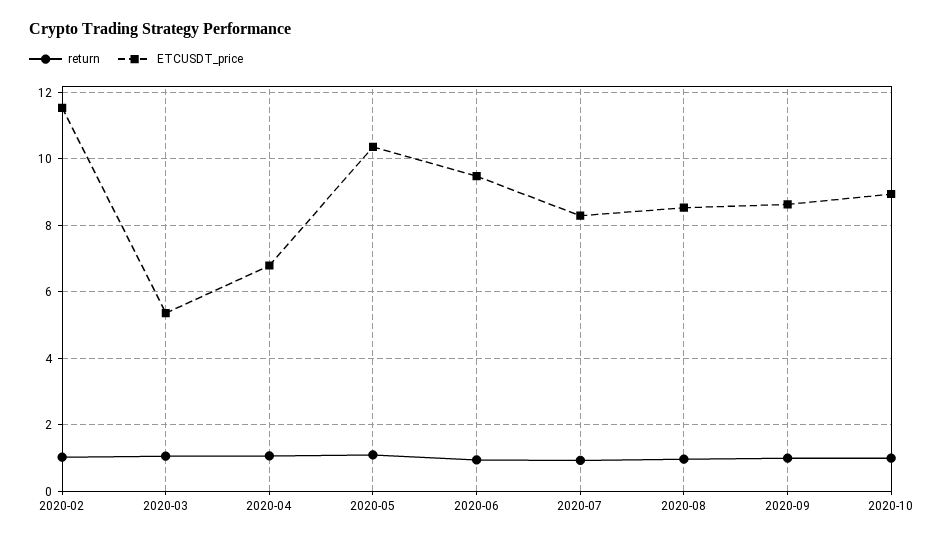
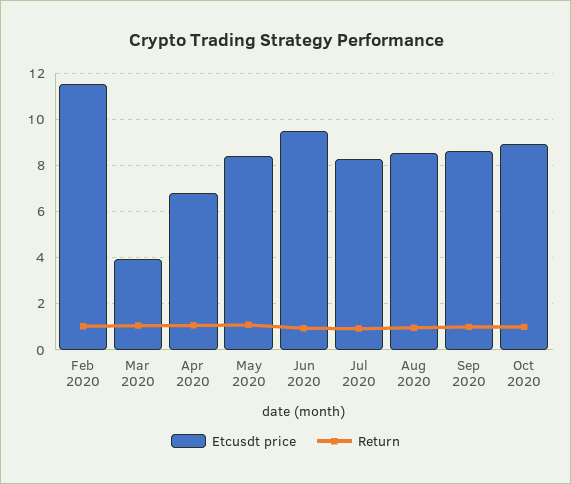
ETCUSDT_price, 2020-03: 5.4 -> 4
ETCUSDT_price, 2020-05: 10.4 -> 8.5

